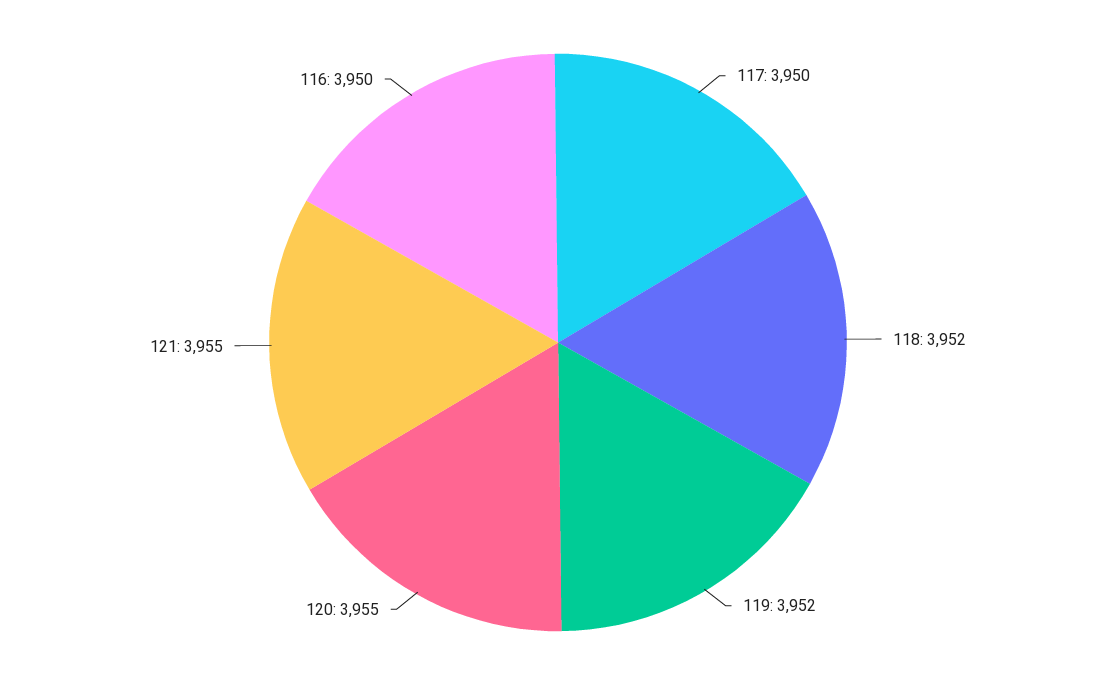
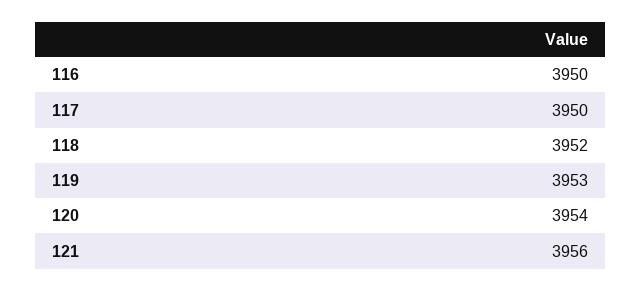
119: 3952 -> 3953
120: 3955 -> 3954
121: 3955 -> 3956

